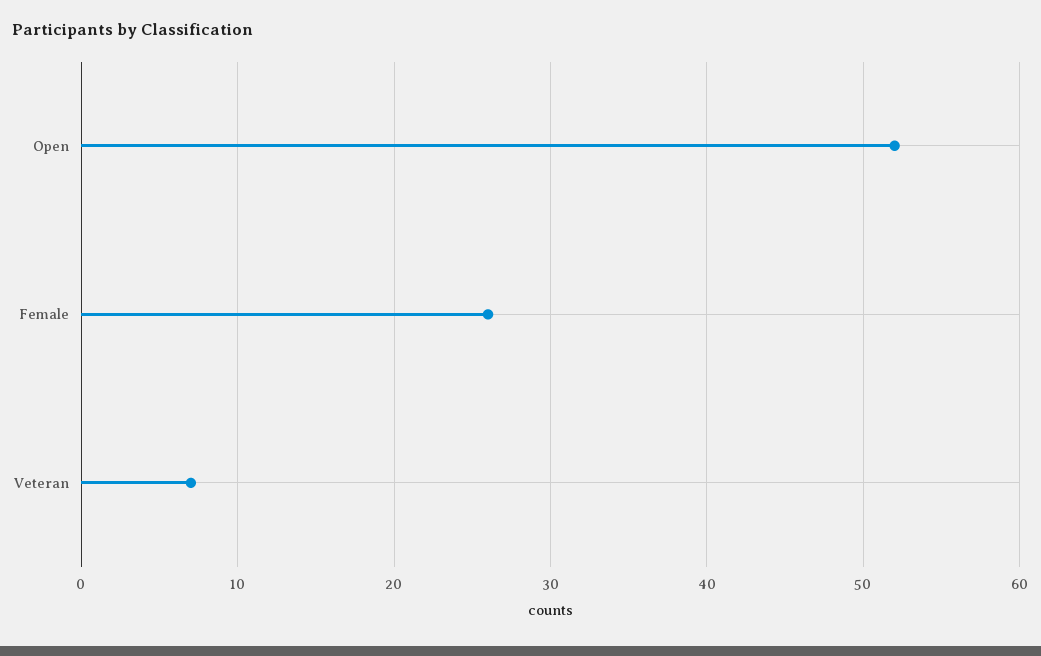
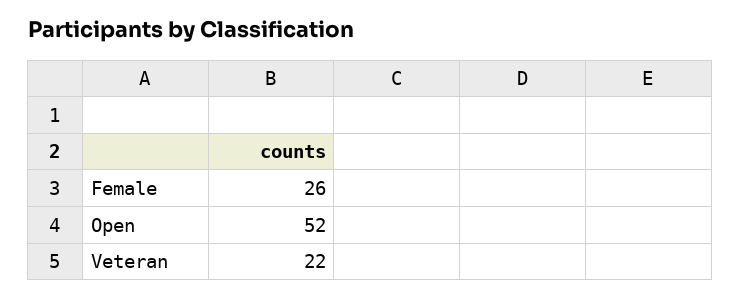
Veteran: 7 -> 22

